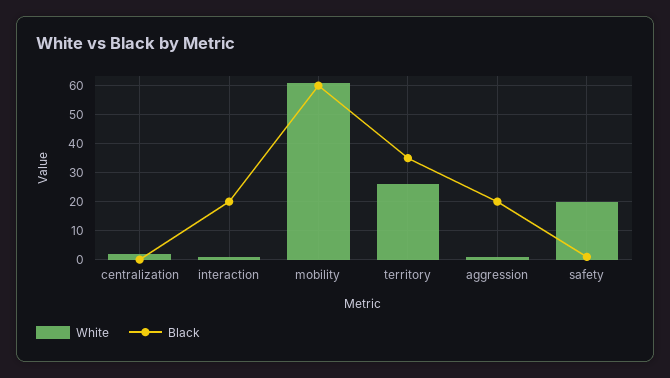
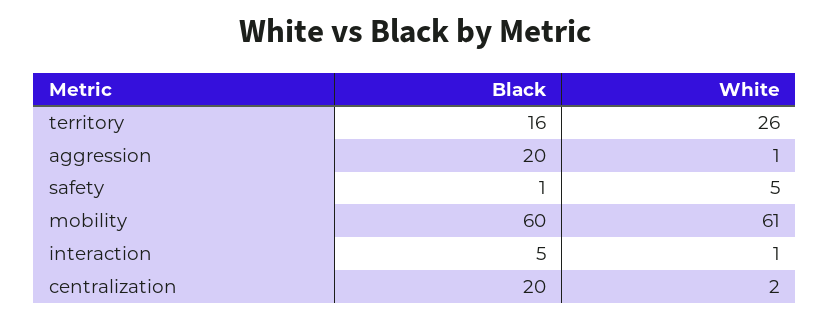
Black, centralization: 0 -> 20
Black, interaction: 20 -> 5
Black, territory: 35 -> 16
White, safety: 20 -> 5

